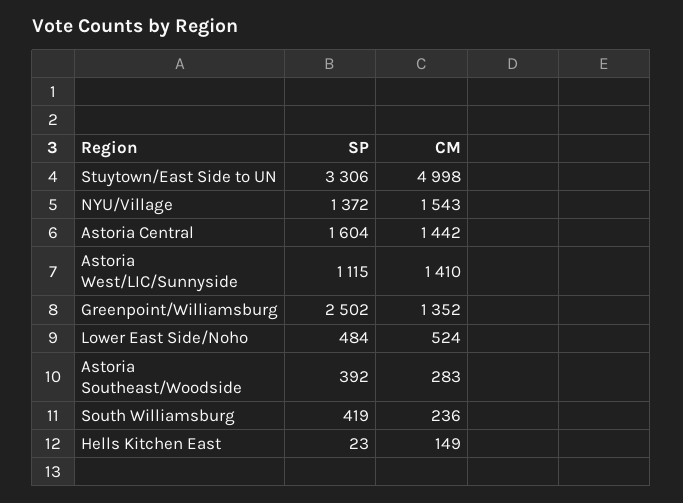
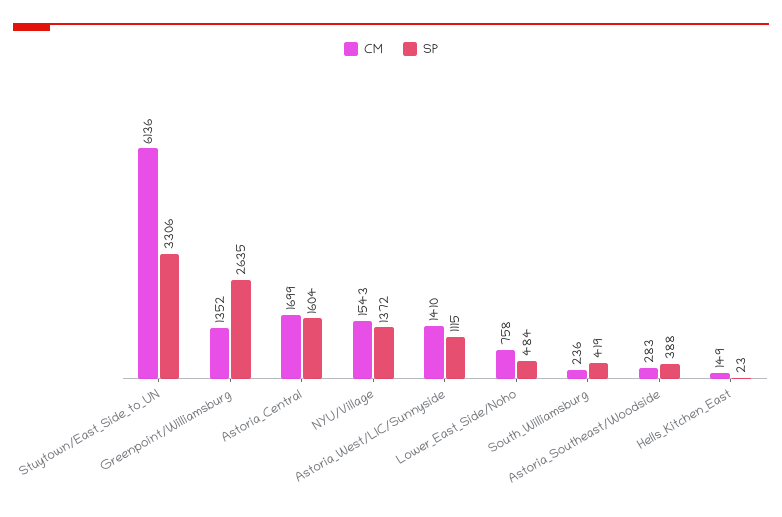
CM, Stuytown/East Side to UN: 4998 -> 6136
CM, Astoria Central: 1442 -> 1699
SP, Greenpoint/Williamsburg: 2502 -> 2635
CM, Lower East Side/Noho: 524 -> 758
SP, Astoria Southeast/Woodside: 392 -> 388

